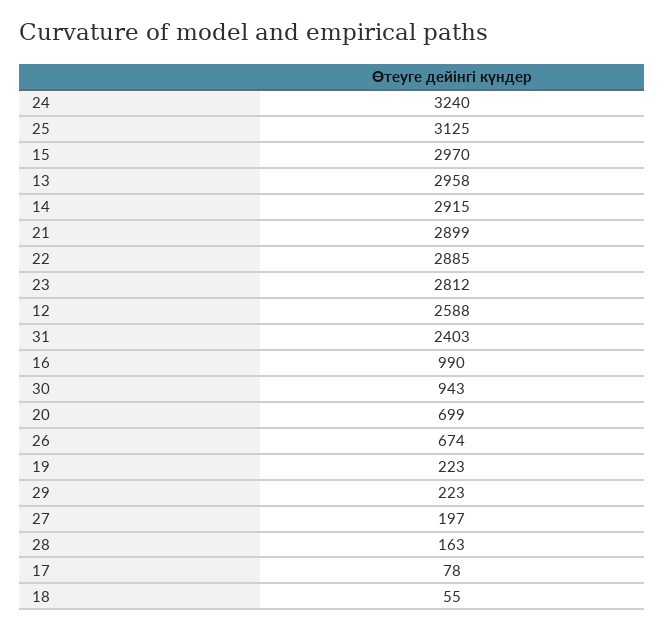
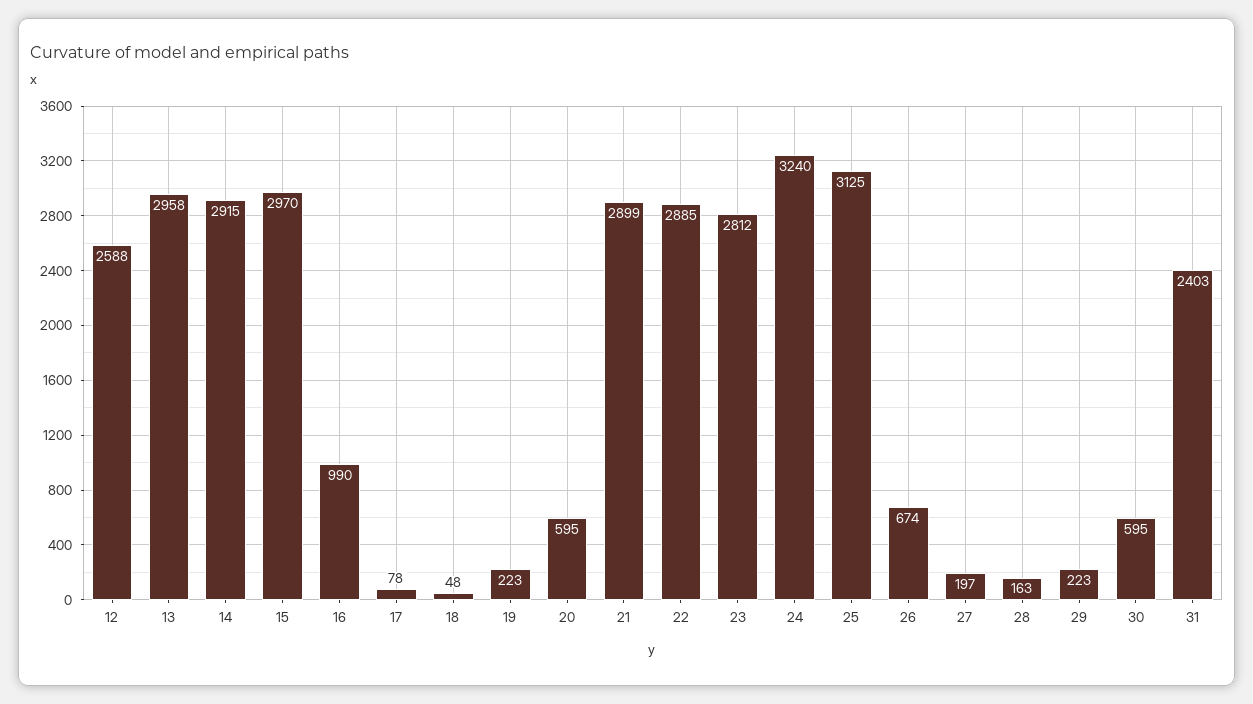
30: 943 -> 595
20: 699 -> 595
18: 55 -> 48

